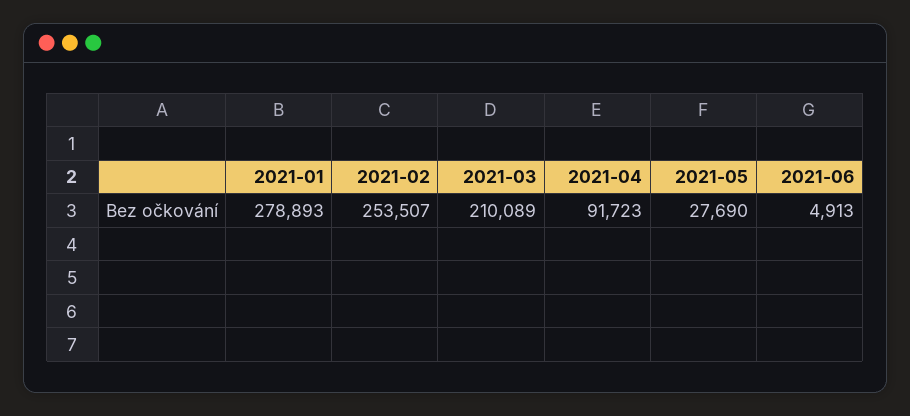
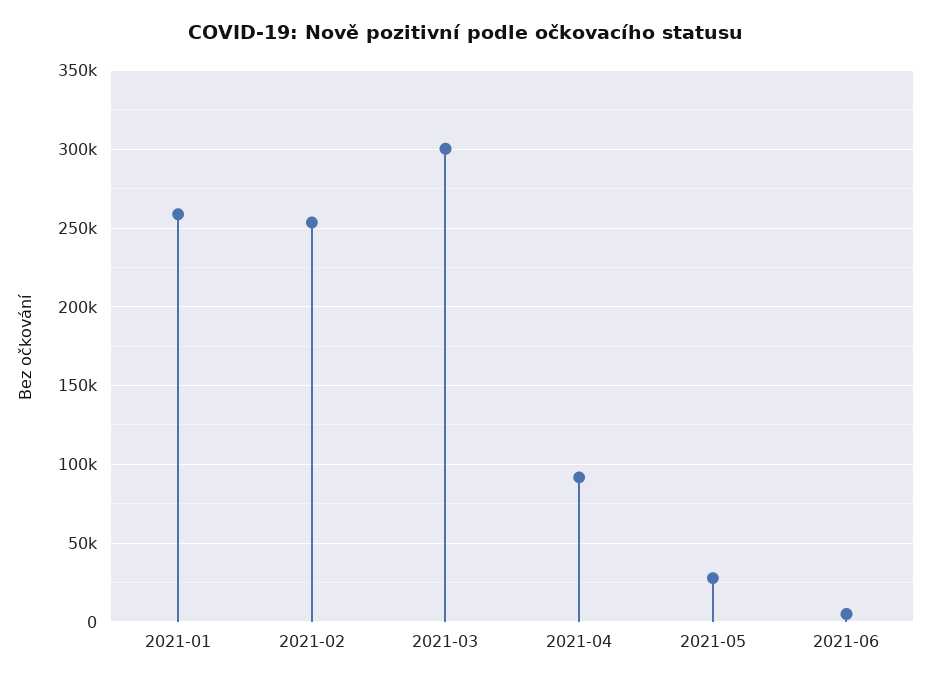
2021-01: 278893 -> 260000
2021-03: 210089 -> 300000

